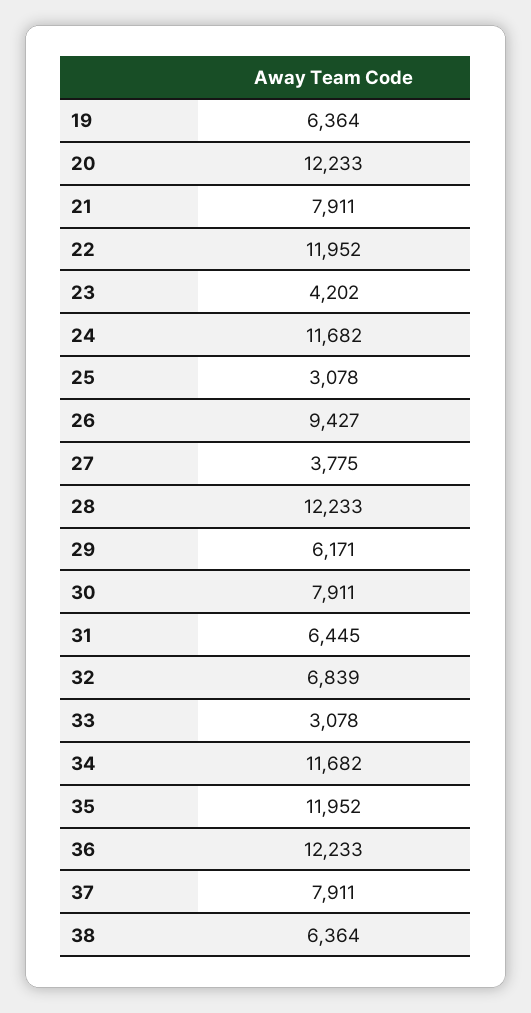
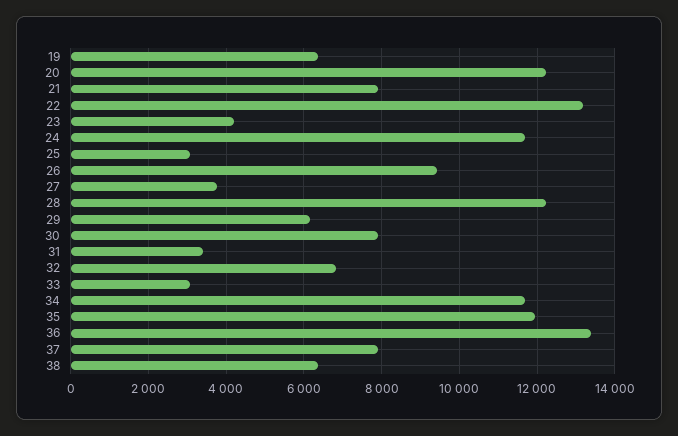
22: 11952 -> 13200
31: 6445 -> 3400
36: 12233 -> 13400

